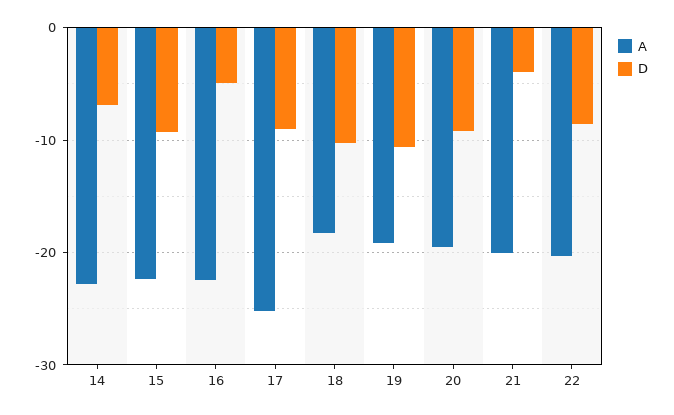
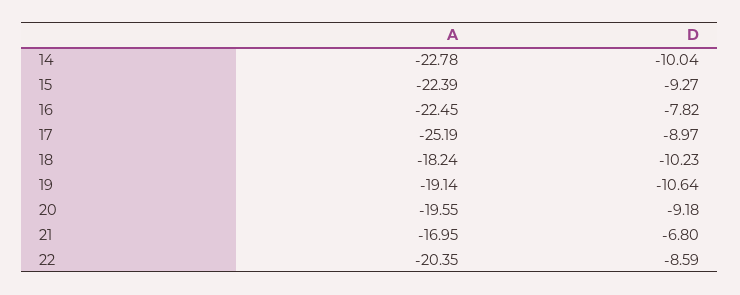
D, 14: -7 -> -10.04
D, 16: -5 -> -7.82
A, 21: -20 -> -16.95
D, 21: -4 -> -6.8

